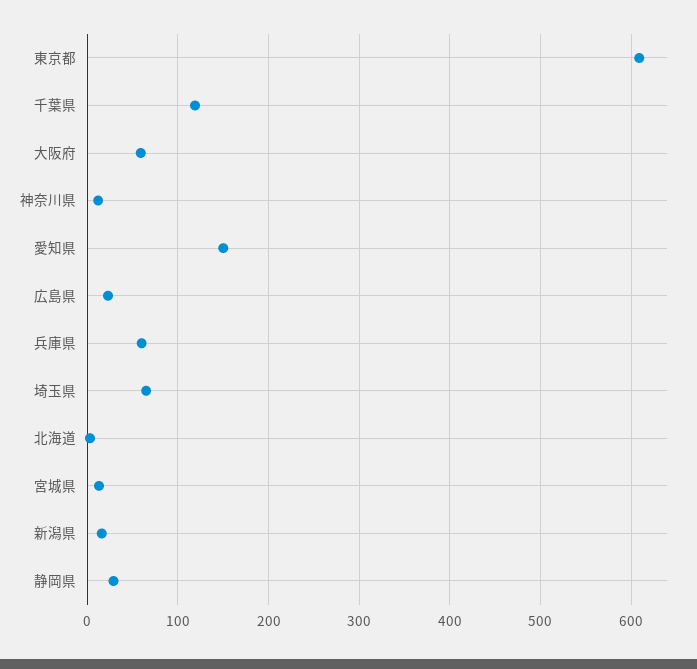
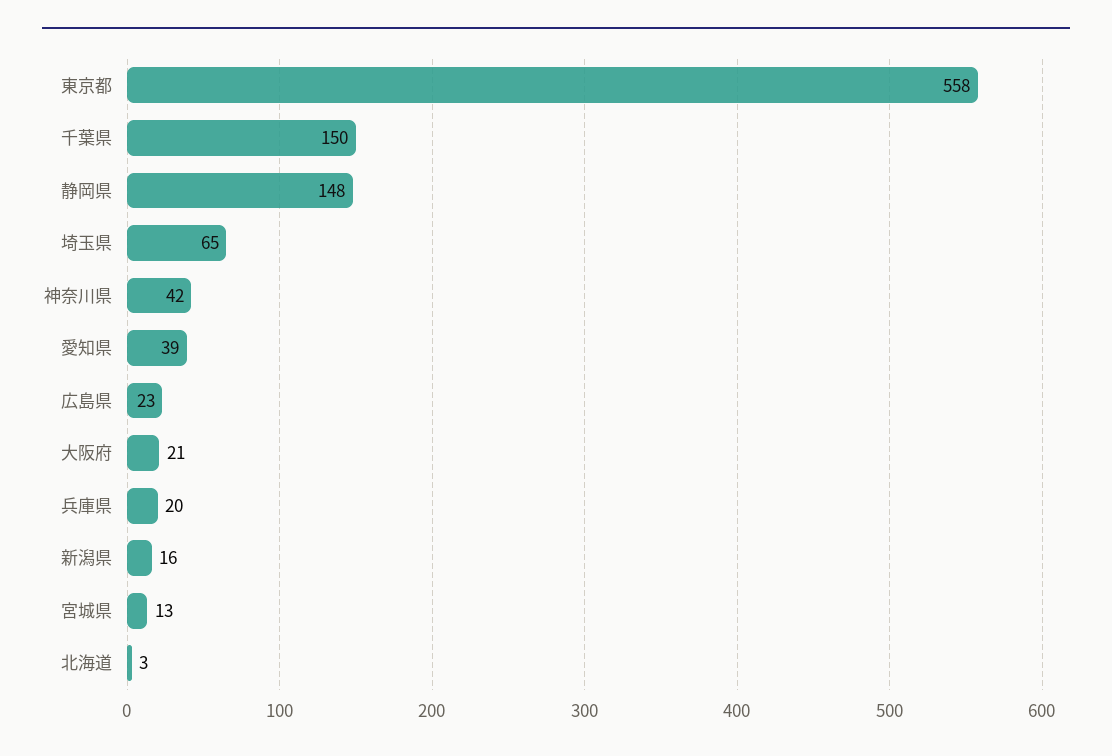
東京都: 610 -> 558
千葉県: 120 -> 150
大阪府: 60 -> 21
神奈川県: 10 -> 42
愛知県: 150 -> 39
兵庫県: 60 -> 20
静岡県: 30 -> 148

